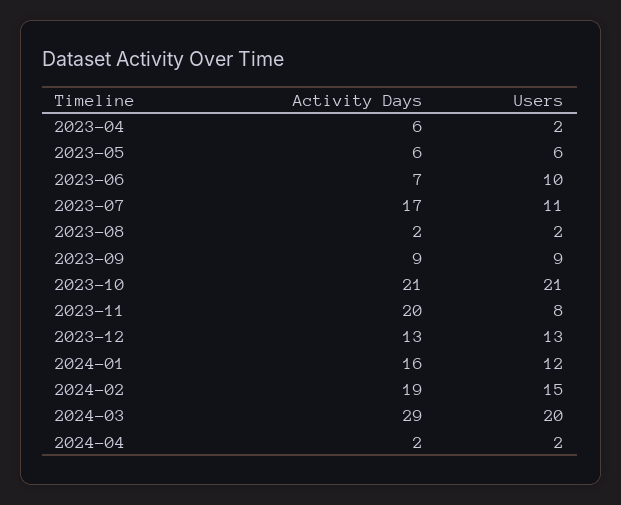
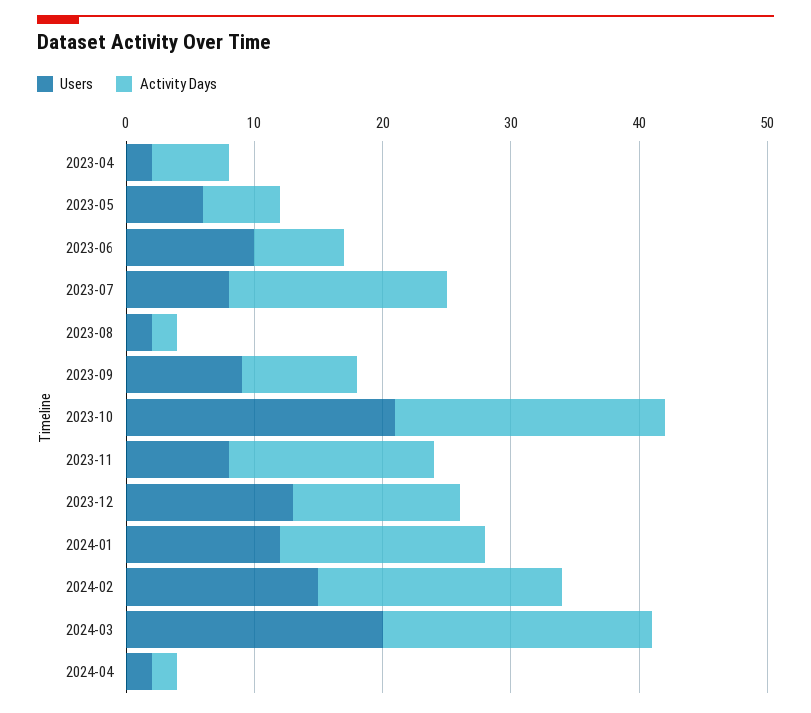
Users, 2023-07: 11 -> 8
Activity Days, 2023-11: 20 -> 16
Activity Days, 2024-03: 29 -> 21

